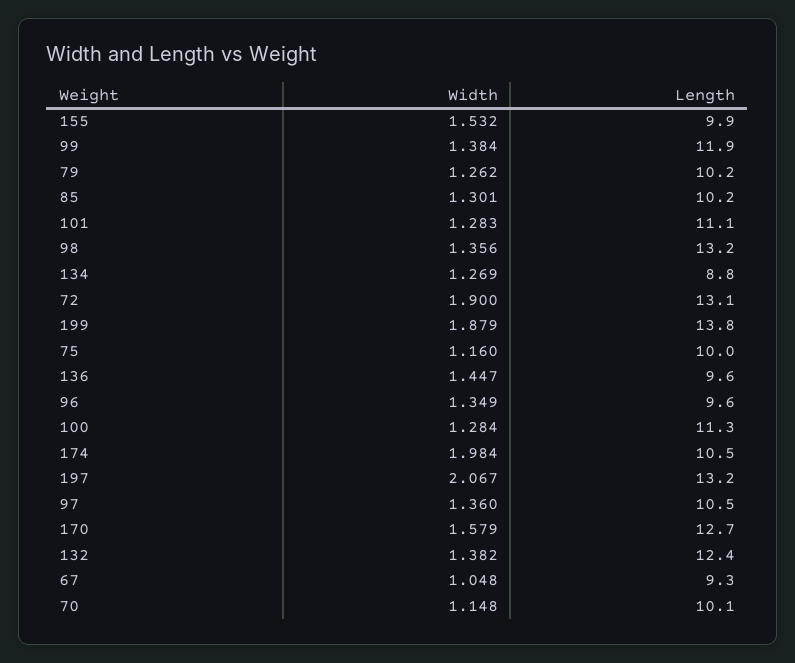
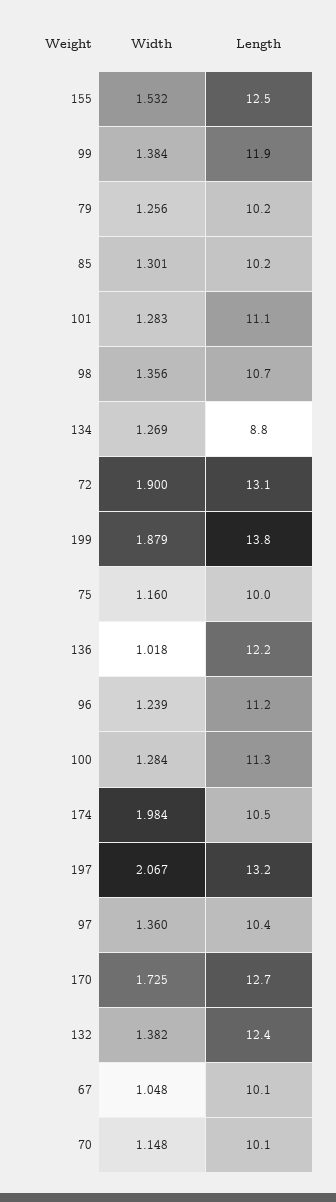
Length, 155: 9.9 -> 12.5
Width, 79: 1.262 -> 1.256
Length, 98: 13.2 -> 10.7
Width, 136: 1.447 -> 1.018
Length, 136: 9.6 -> 12.2
Width, 96: 1.349 -> 1.239
Length, 96: 9.6 -> 11.2
Length, 97: 10.5 -> 10.4
Width, 170: 1.579 -> 1.725
Length, 67: 9.3 -> 10.1

